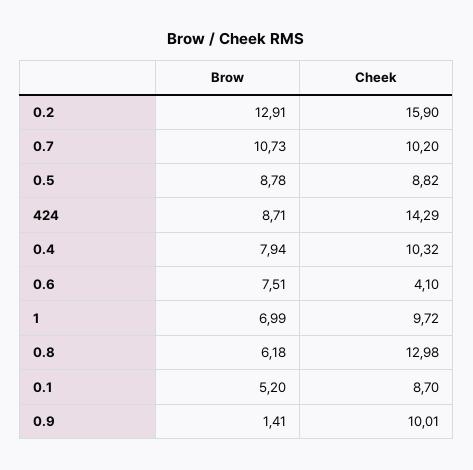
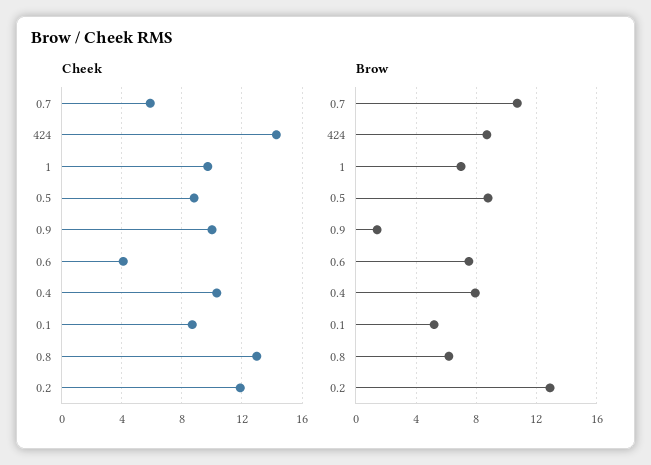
Cheek, 0.2: 15.9 -> 12
Cheek, 0.7: 10.2 -> 6

